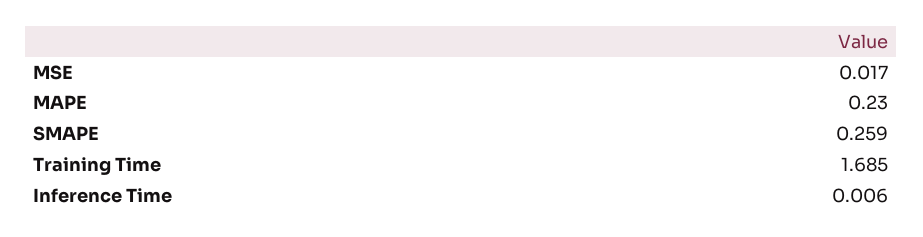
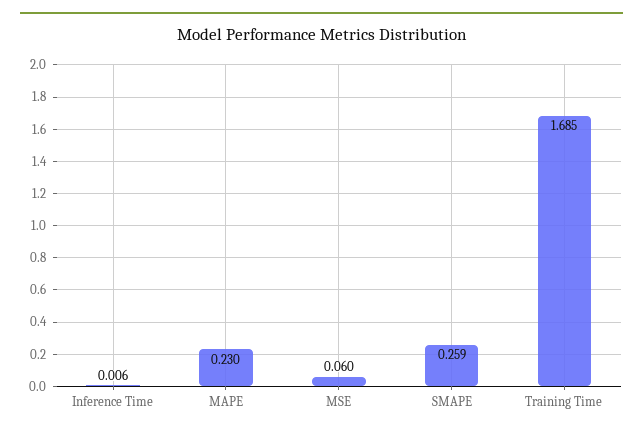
MSE: 0.017 -> 0.06

